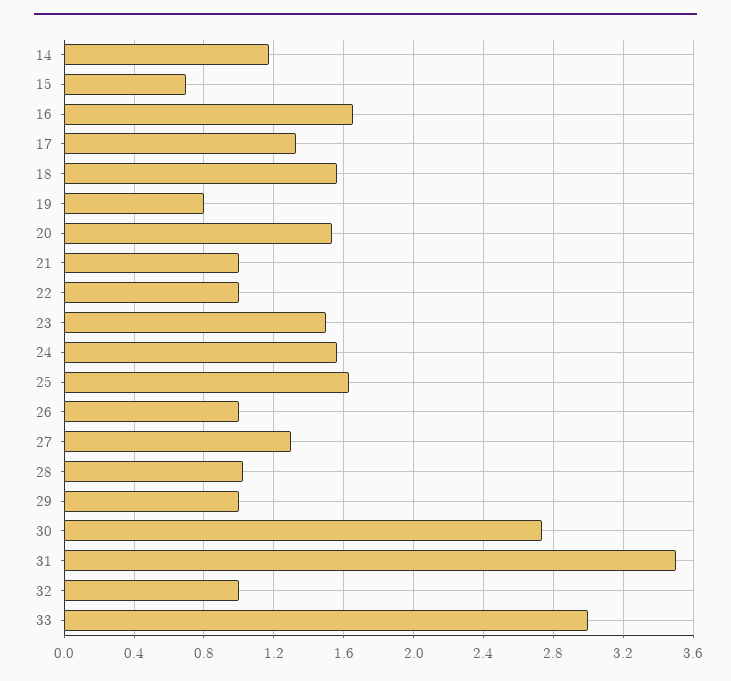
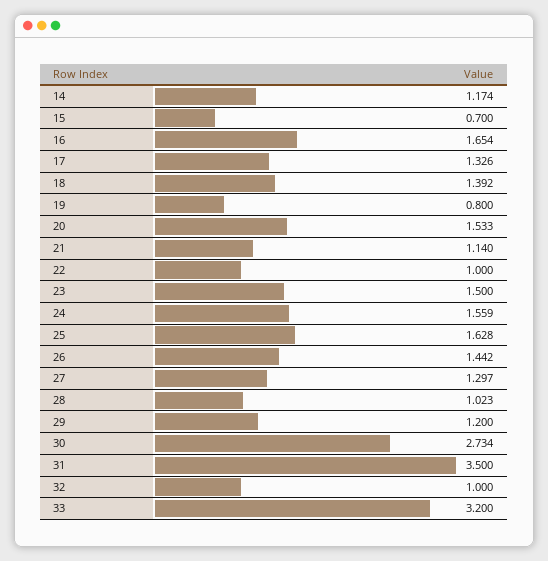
18: 1.55 -> 1.392
21: 1 -> 1.14
26: 1 -> 1.442
29: 1 -> 1.2
33: 3 -> 3.2

